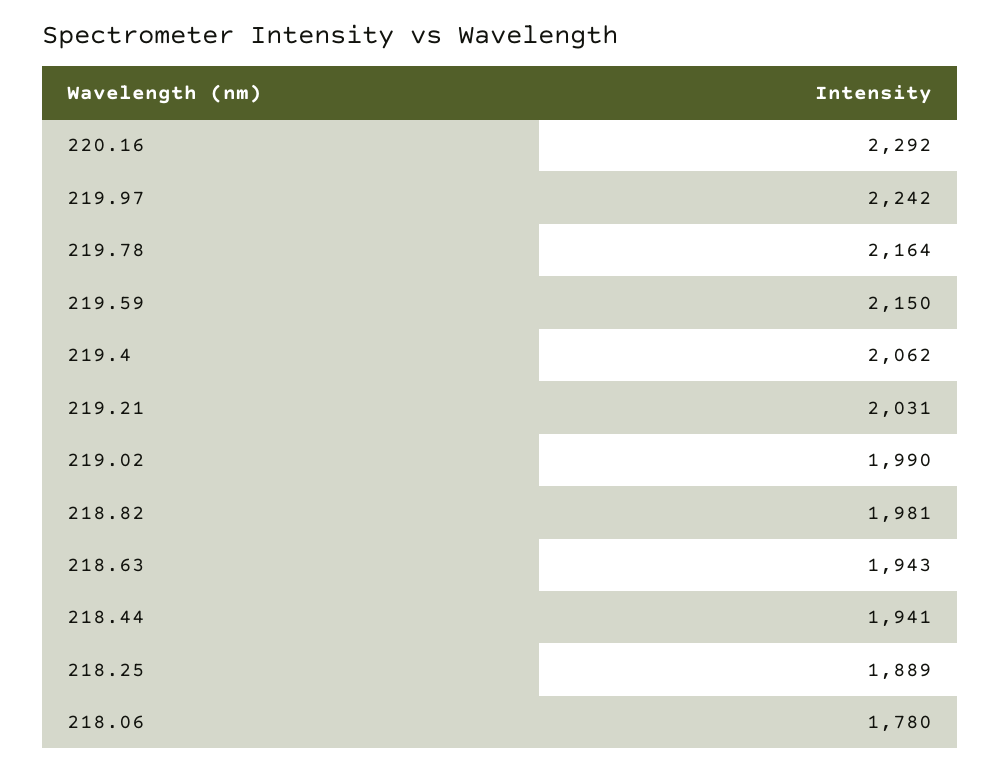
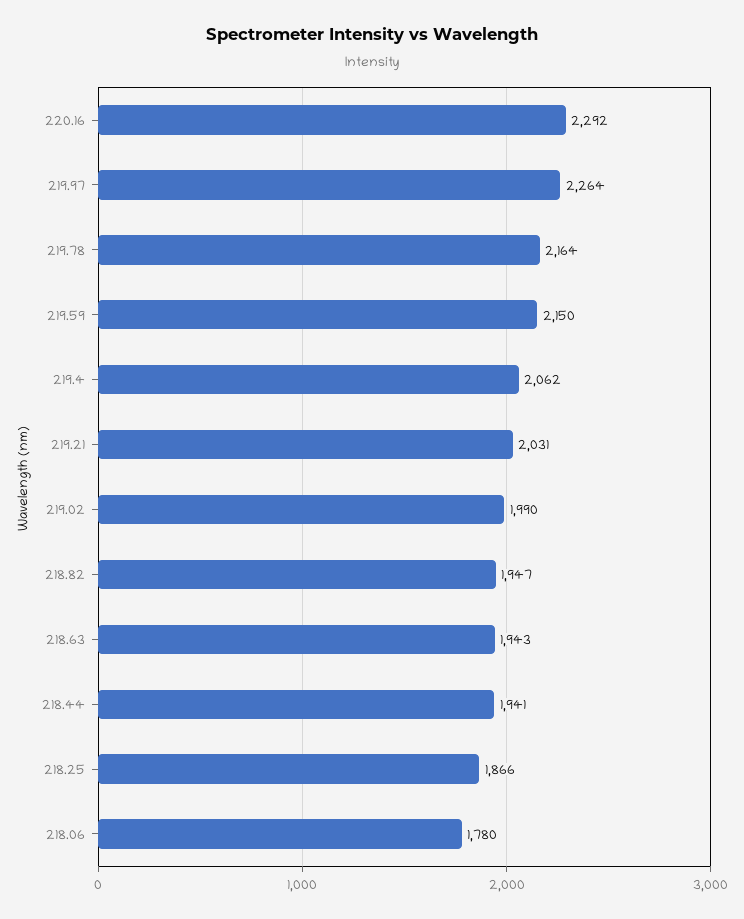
219.97: 2242 -> 2264
218.82: 1981 -> 1947
218.25: 1889 -> 1866

